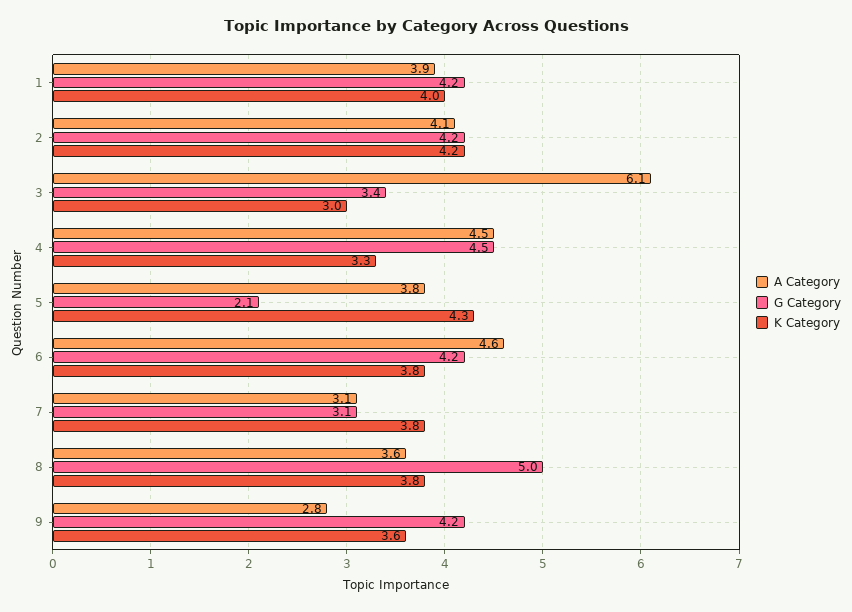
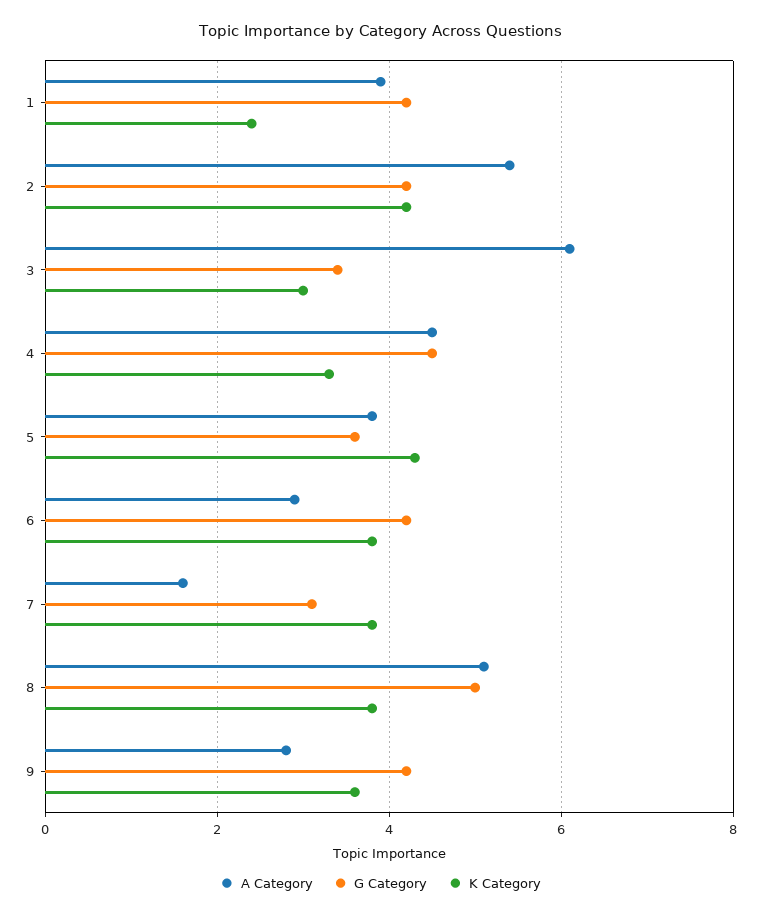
K Category, 1: 4 -> 2.5
A Category, 2: 4.1 -> 5.5
G Category, 5: 2.1 -> 3.5
A Category, 6: 4.6 -> 3
A Category, 7: 3.1 -> 1.5
A Category, 8: 3.6 -> 5

